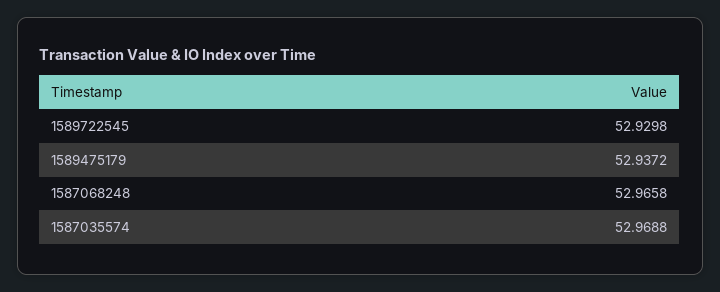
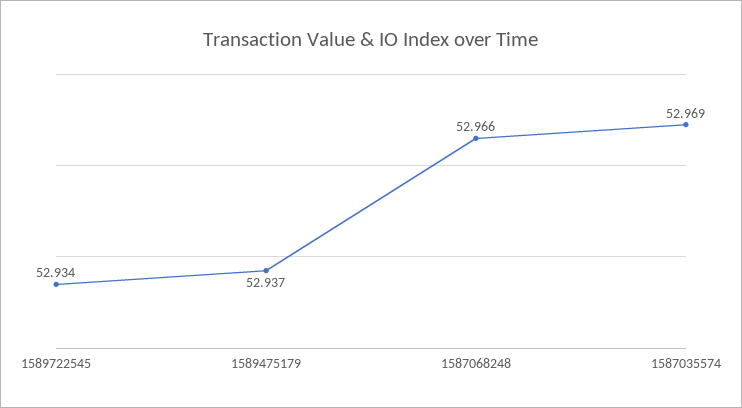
1589722545: 52.9298 -> 52.934

